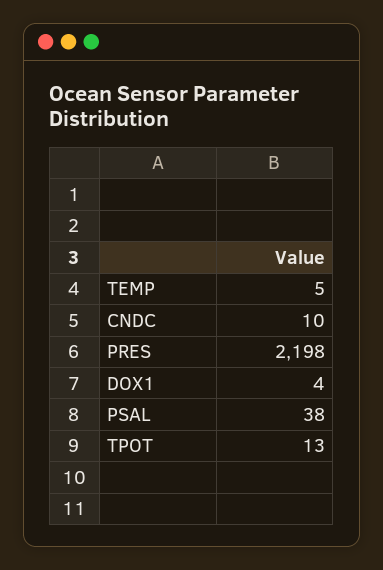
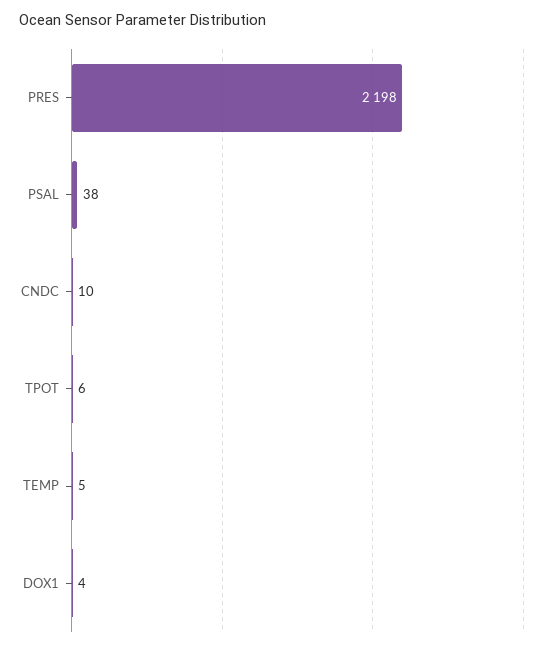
TPOT: 13 -> 6

